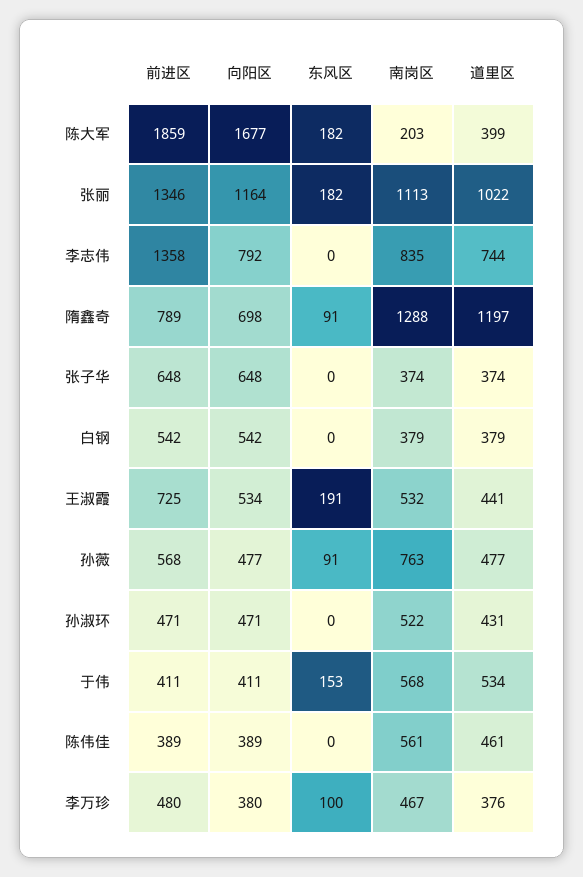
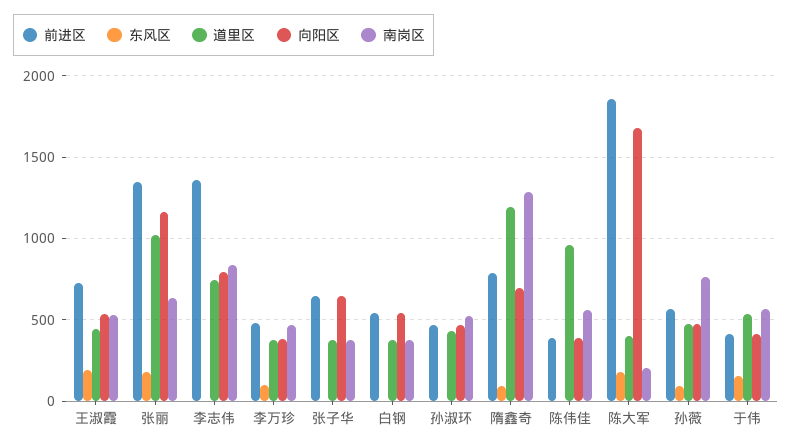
南岗区, 张丽: 1113 -> 650
道里区, 陈伟佳: 461 -> 950

